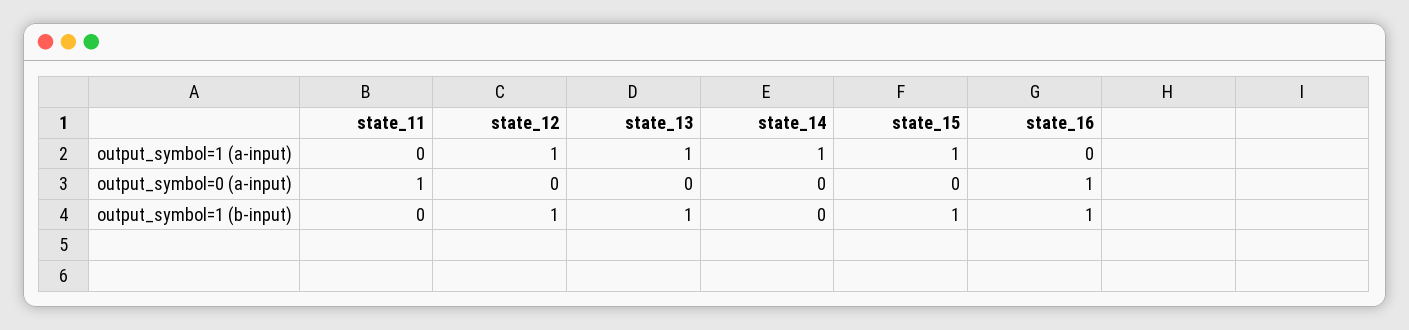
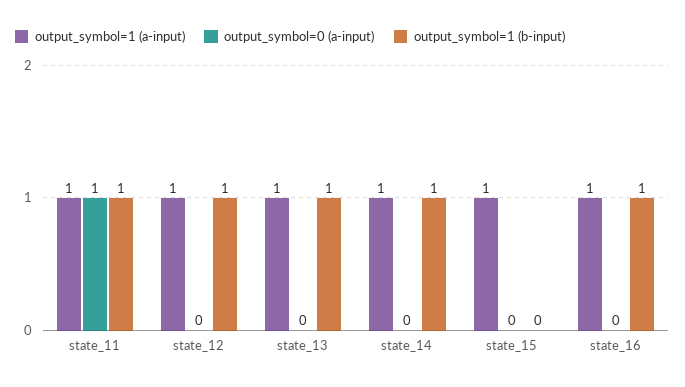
output_symbol=1 (a-input), state_11: 0 -> 1
output_symbol=1 (a-input), state_16: 0 -> 1
output_symbol=0 (a-input), state_16: 1 -> 0
output_symbol=1 (b-input), state_11: 0 -> 1
output_symbol=1 (b-input), state_14: 0 -> 1
output_symbol=1 (b-input), state_15: 1 -> 0

